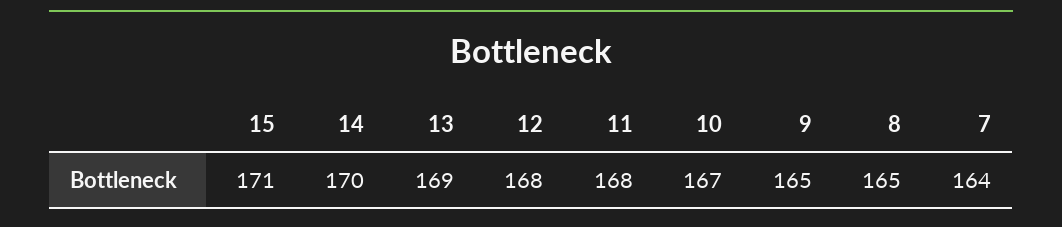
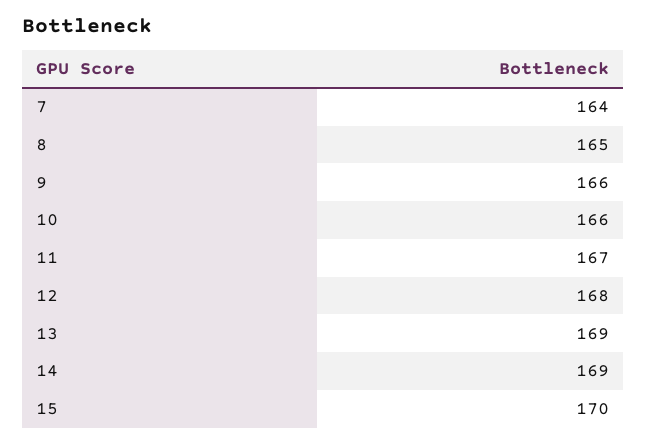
15: 171 -> 170
14: 170 -> 169
11: 168 -> 167
10: 167 -> 166
9: 165 -> 166

